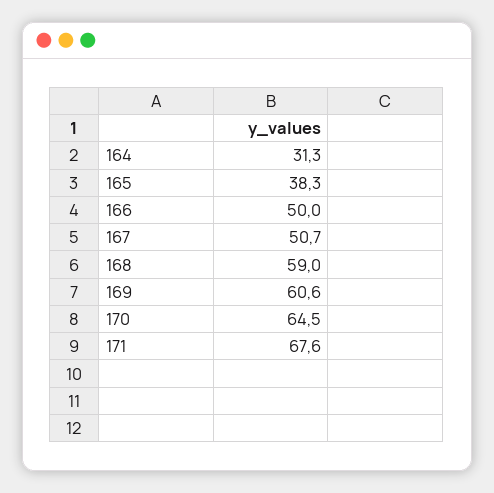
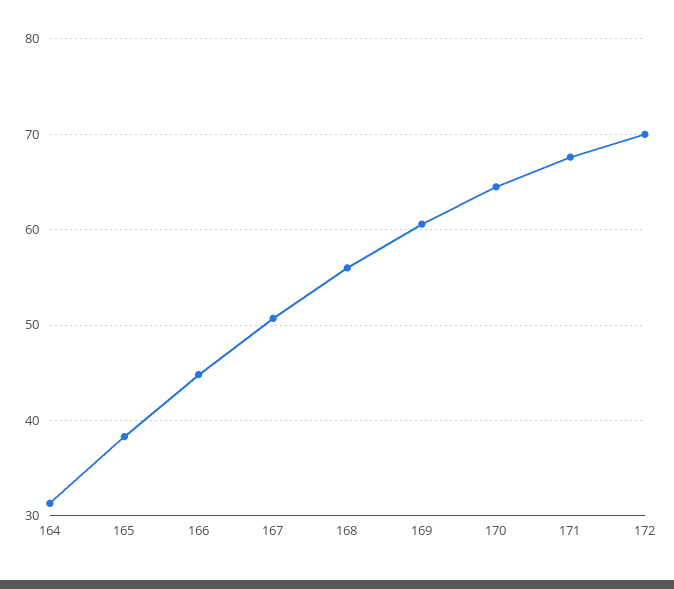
166: 50 -> 45
168: 59 -> 56
172: none -> 70

